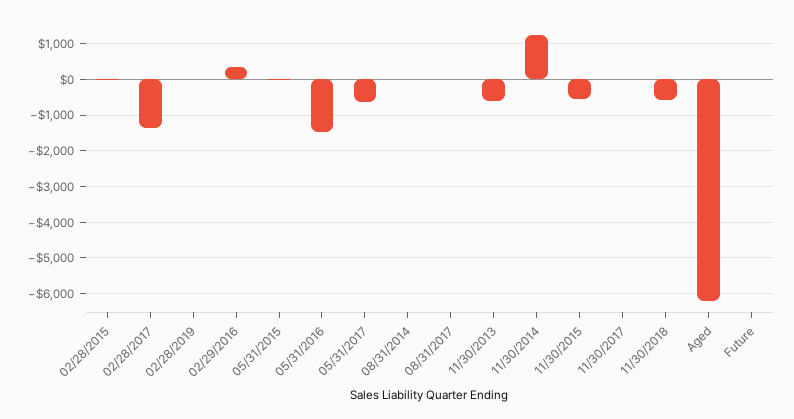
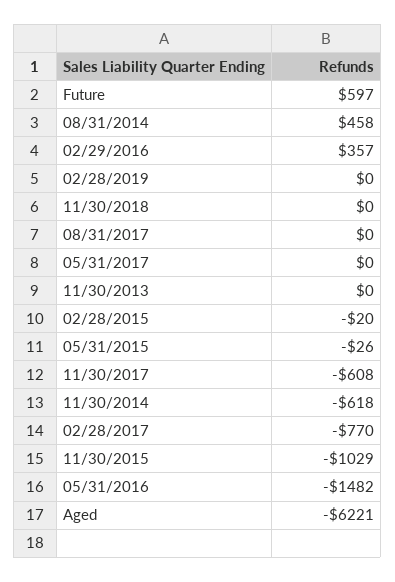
02/28/2017: -1400 -> -770
05/31/2017: -600 -> 0
08/31/2014: 0 -> 458
11/30/2013: -600 -> 0
11/30/2014: 1200 -> -618
11/30/2015: -600 -> -1029
11/30/2017: 0 -> -608
11/30/2018: -600 -> 0
Future: 0 -> 597

